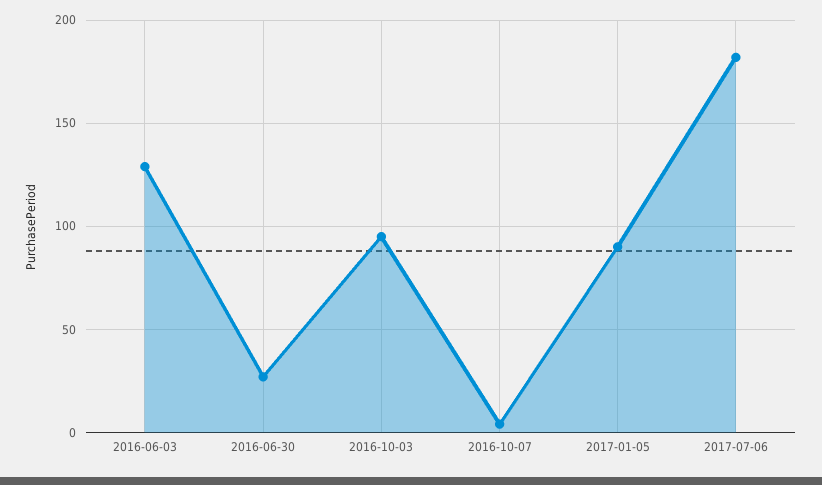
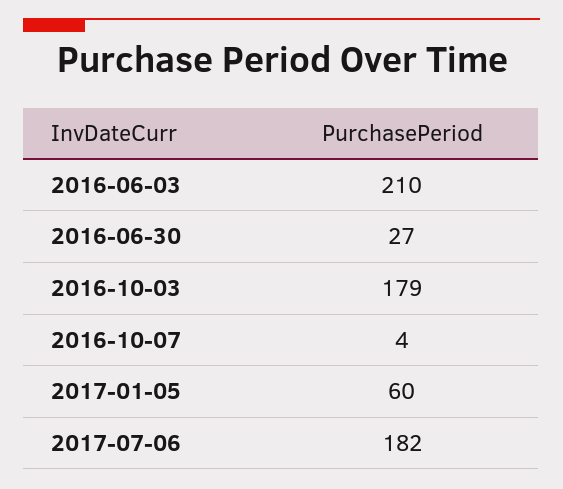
2016-06-03: 130 -> 210
2016-10-03: 95 -> 179
2017-01-05: 90 -> 60

